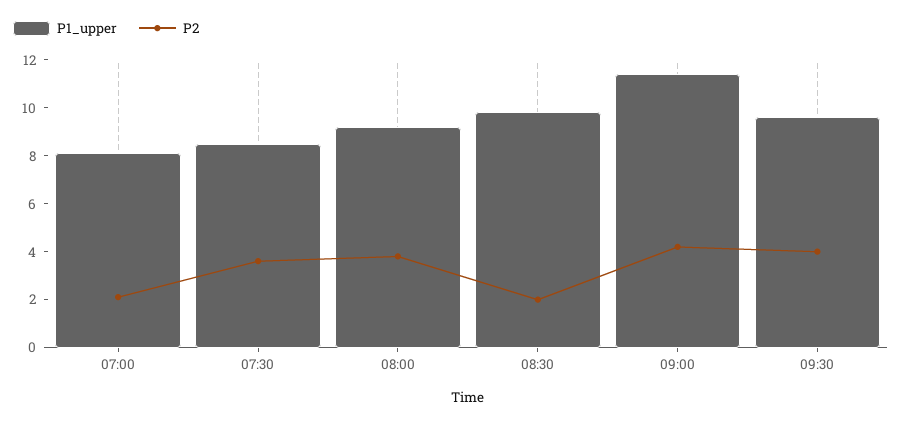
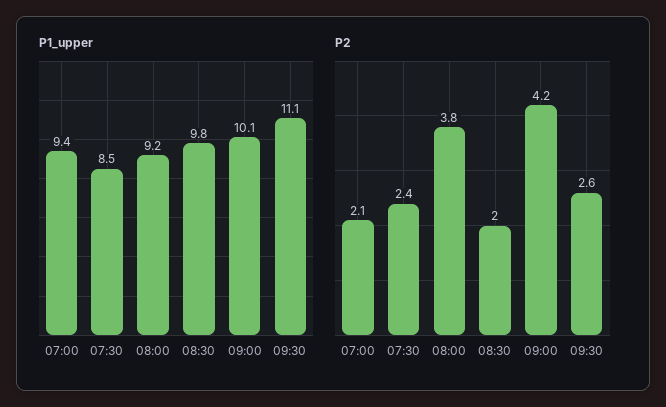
P1_upper, 07:00: 8 -> 9.4
P2, 07:30: 3.5 -> 2.4
P1_upper, 09:00: 11.5 -> 10.1
P1_upper, 09:30: 9.5 -> 11.1
P2, 09:30: 4 -> 2.6

